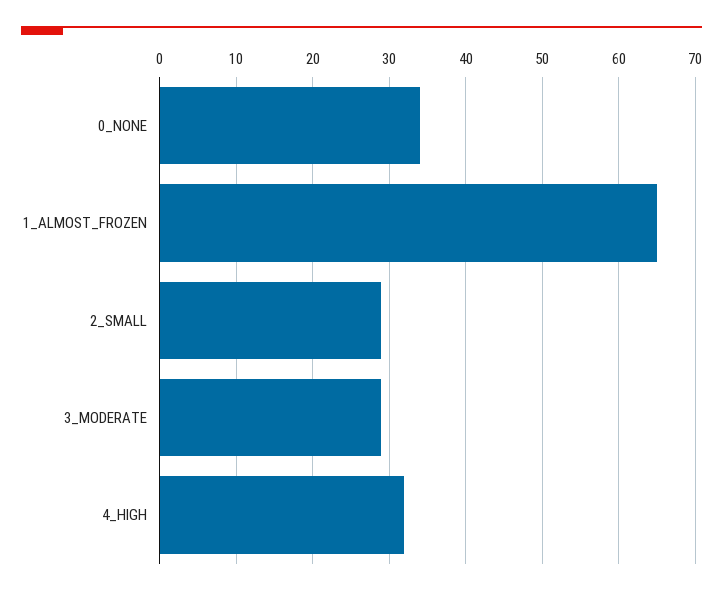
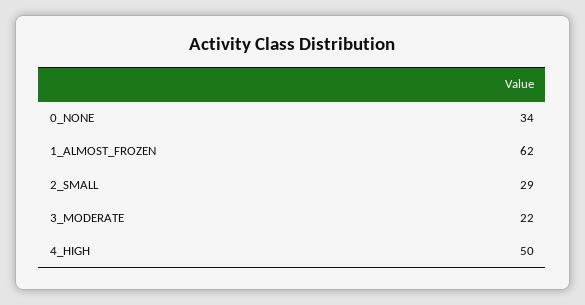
1_ALMOST_FROZEN: 65 -> 62
3_MODERATE: 29 -> 22
4_HIGH: 32 -> 50

